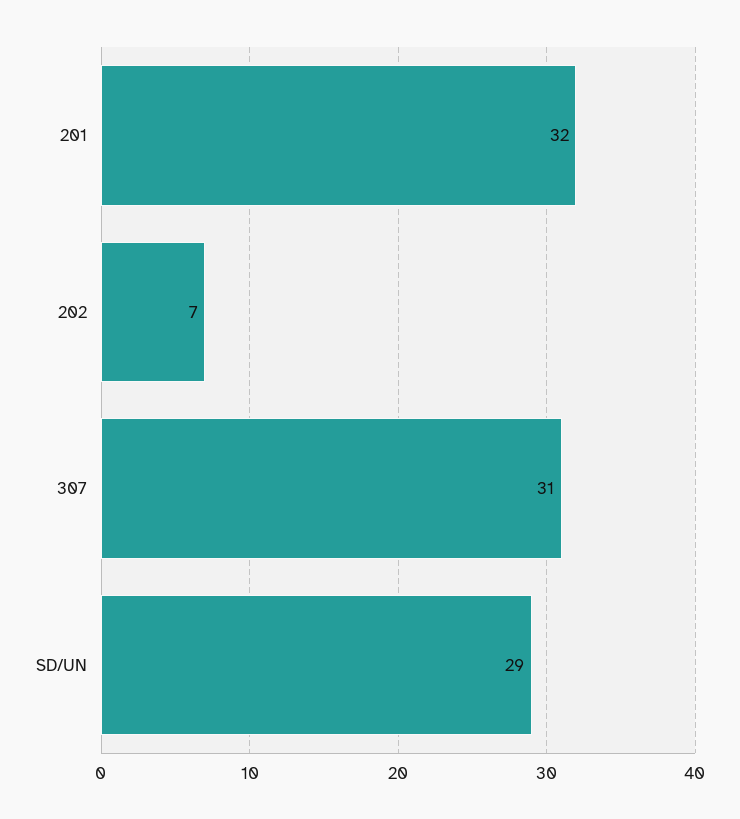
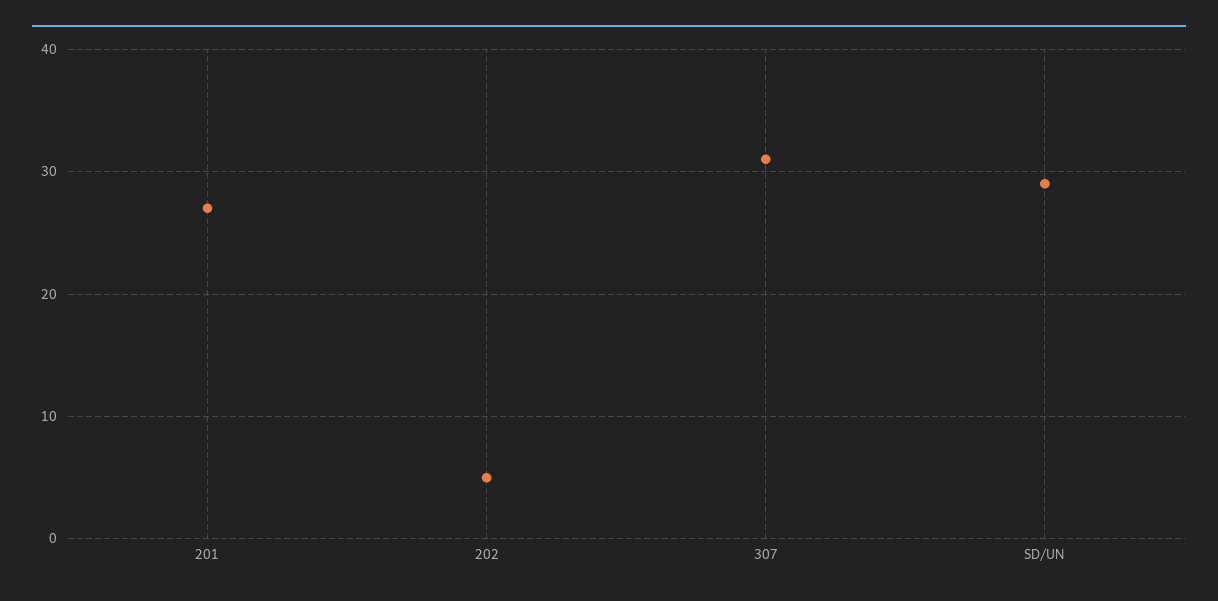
201: 32 -> 27
202: 7 -> 5

